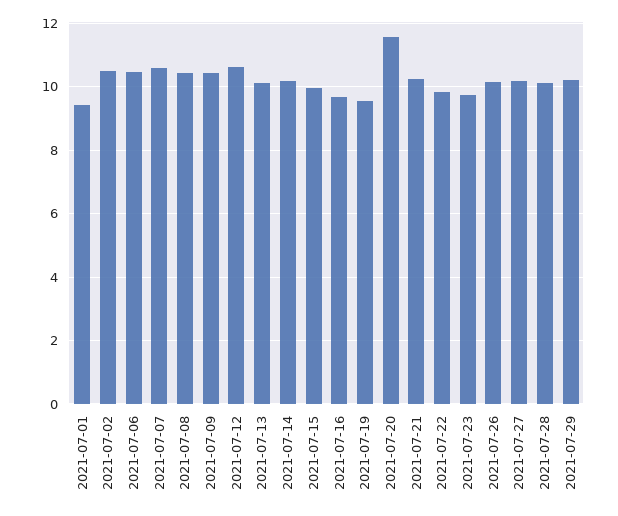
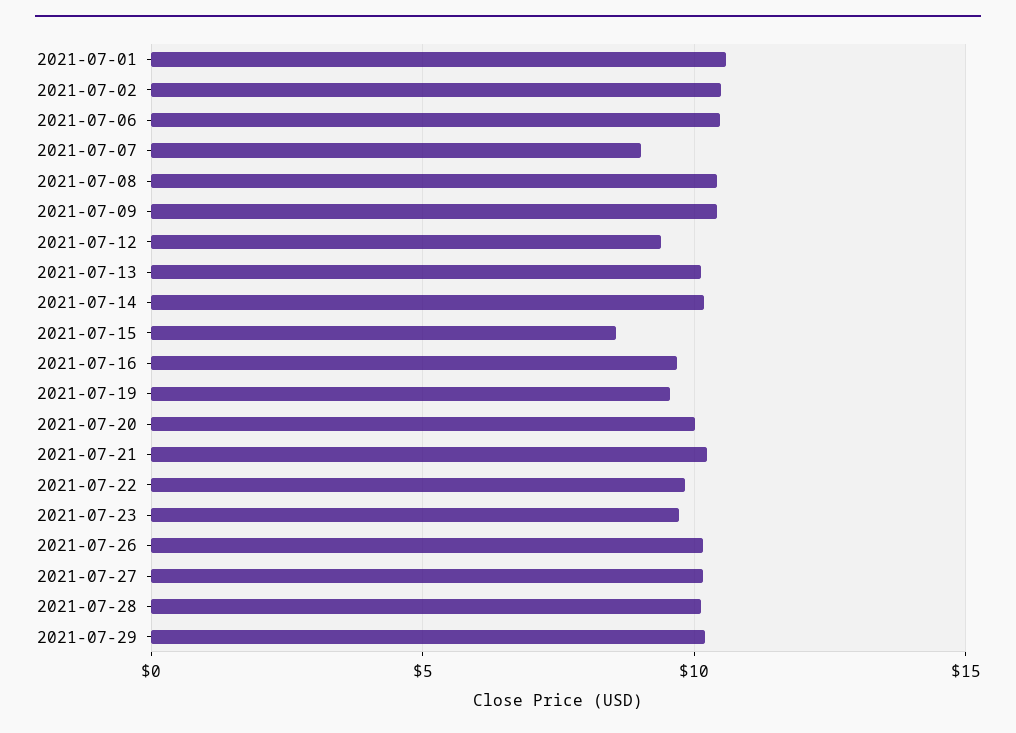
2021-07-01: 9.4 -> 10.5
2021-07-07: 10.6 -> 9
2021-07-12: 10.6 -> 9.5
2021-07-15: 10 -> 8.5
2021-07-20: 11.6 -> 10

